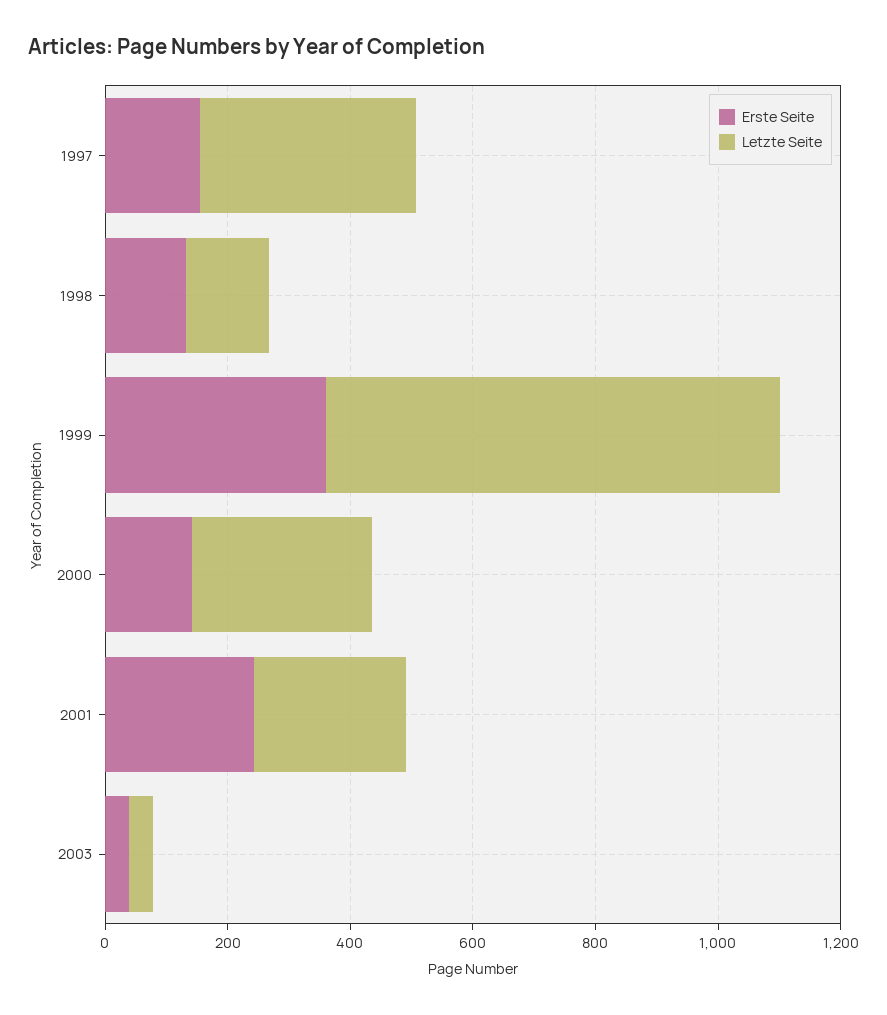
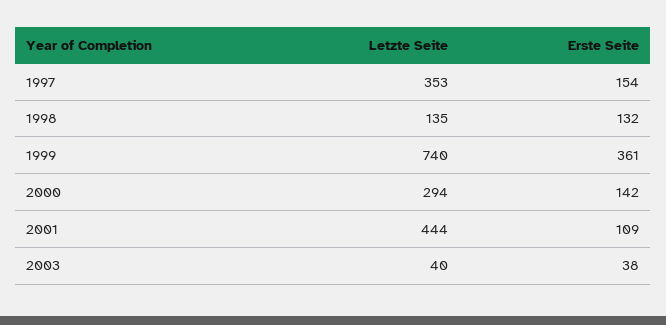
Erste Seite, 2001: 250 -> 109
Letzte Seite, 2001: 250 -> 444

